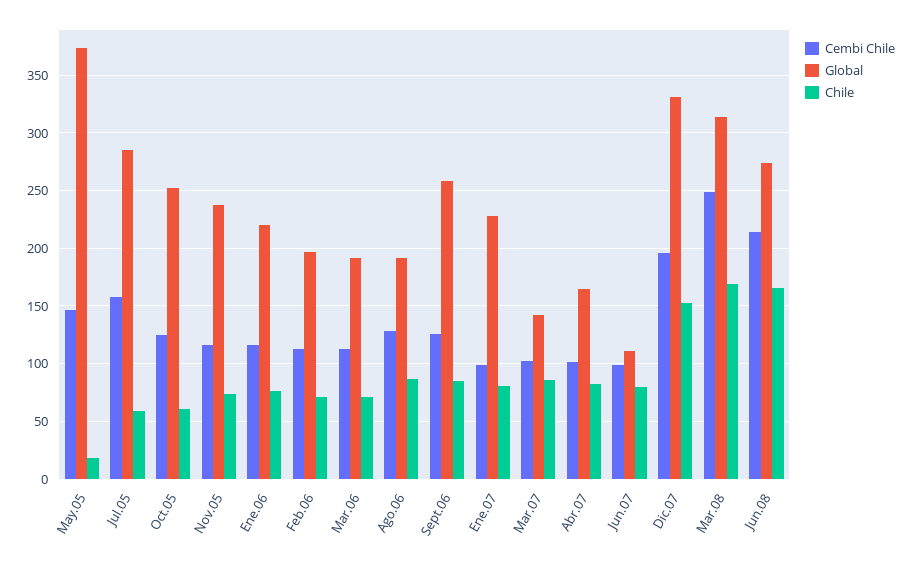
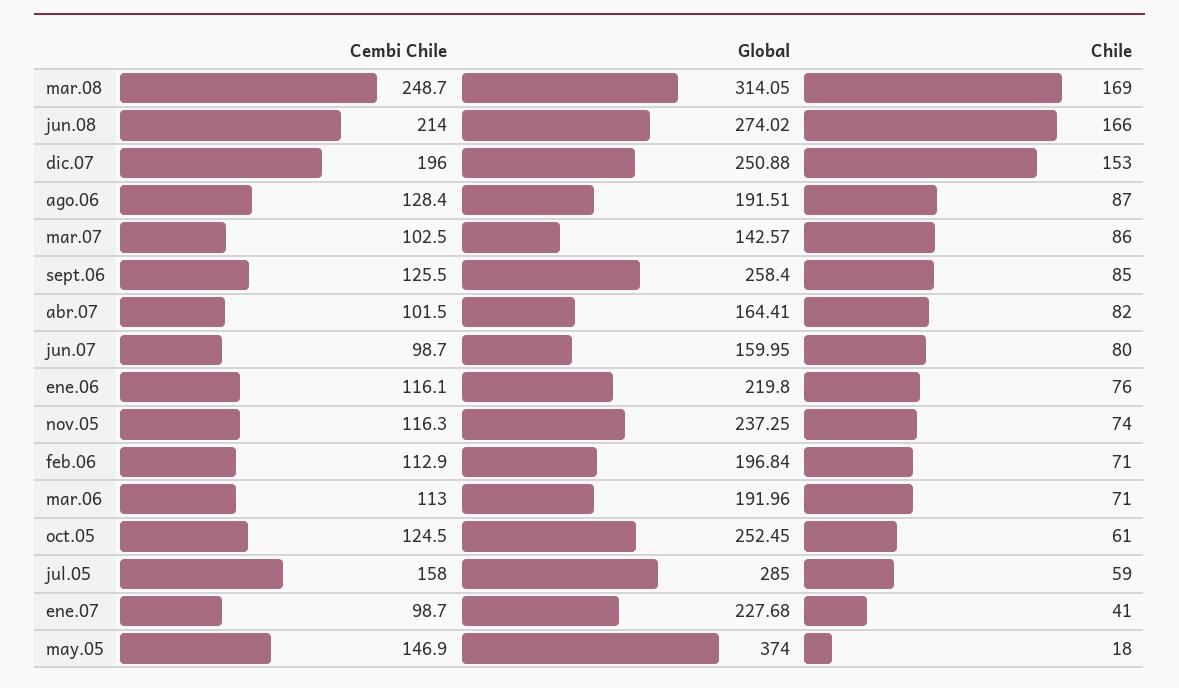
Chile, Ene.07: 80 -> 41
Global, Jun.07: 110 -> 159.95
Global, Dic.07: 330 -> 250.88

